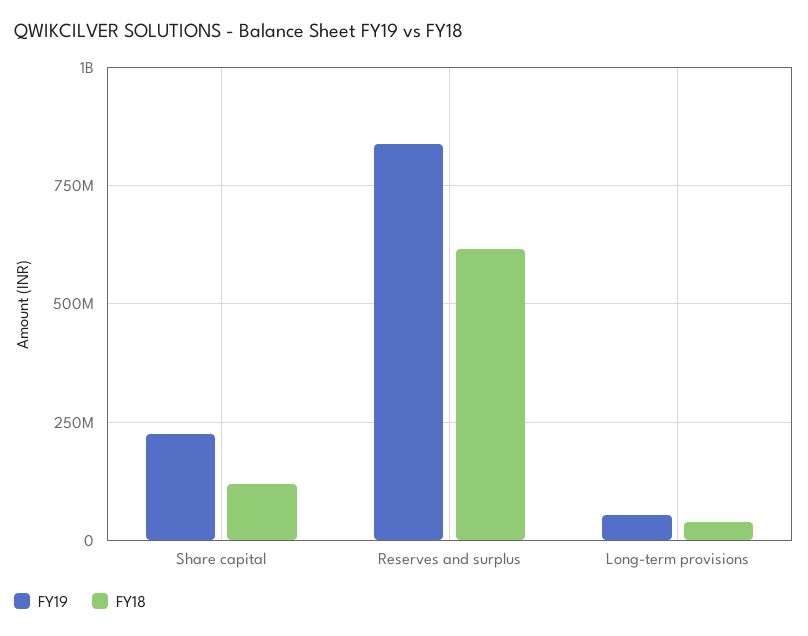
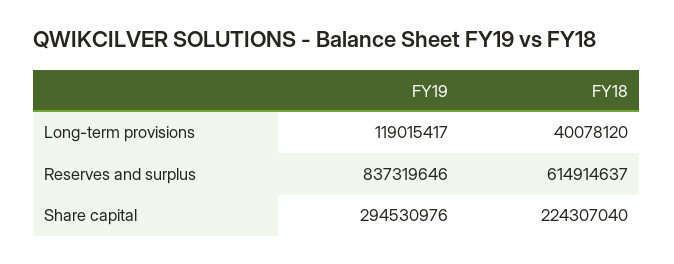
FY19, Share capital: 225000000 -> 294530976
FY18, Share capital: 125000000 -> 224307040
FY19, Long-term provisions: 50000000 -> 119015417

